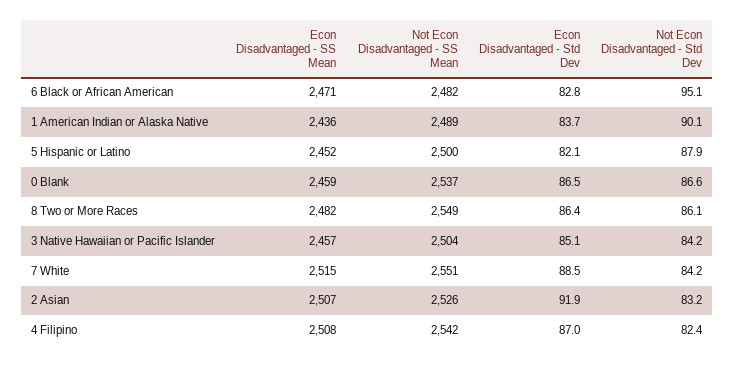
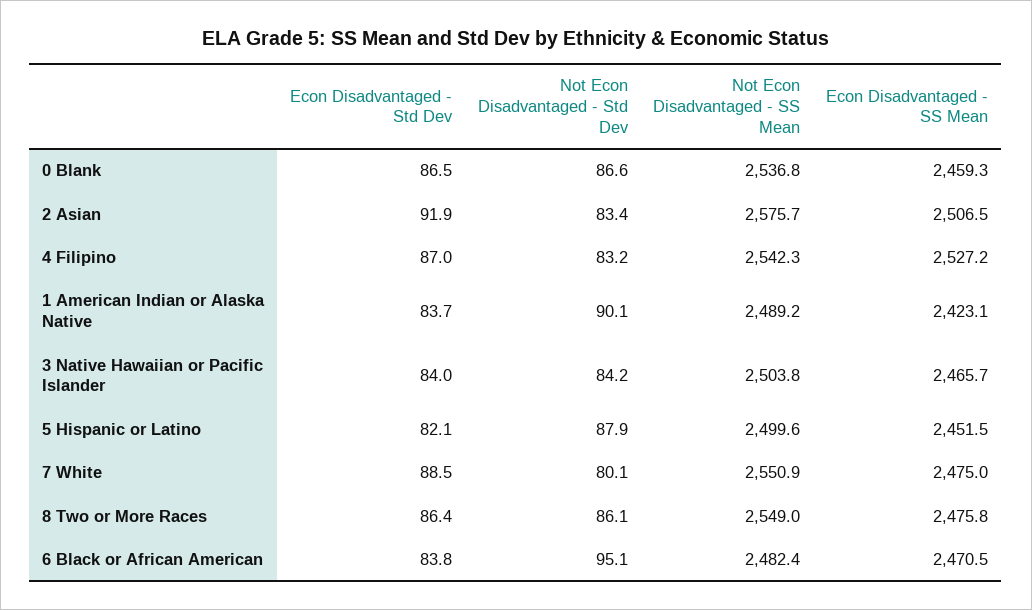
Econ Disadvantaged - Std Dev, 6 Black or African American: 82.8 -> 83.8
Econ Disadvantaged - SS Mean, 1 American Indian or Alaska Native: 2436 -> 2423.1
Econ Disadvantaged - SS Mean, 8 Two or More Races: 2482 -> 2475.8
Econ Disadvantaged - SS Mean, 3 Native Hawaiian or Pacific Islander: 2457 -> 2465.7
Econ Disadvantaged - Std Dev, 3 Native Hawaiian or Pacific Islander: 85.1 -> 84
Econ Disadvantaged - SS Mean, 7 White: 2515 -> 2475
Not Econ Disadvantaged - Std Dev, 7 White: 84.2 -> 80.1
Not Econ Disadvantaged - SS Mean, 2 Asian: 2526 -> 2575.7
Not Econ Disadvantaged - Std Dev, 2 Asian: 83.2 -> 83.4
Econ Disadvantaged - SS Mean, 4 Filipino: 2508 -> 2527.2
Not Econ Disadvantaged - Std Dev, 4 Filipino: 82.4 -> 83.2

